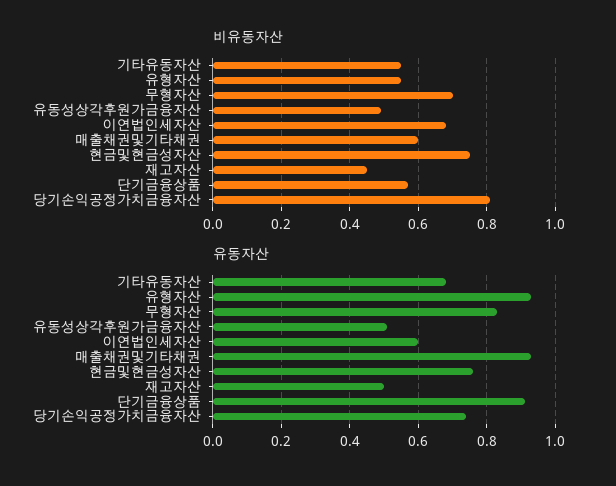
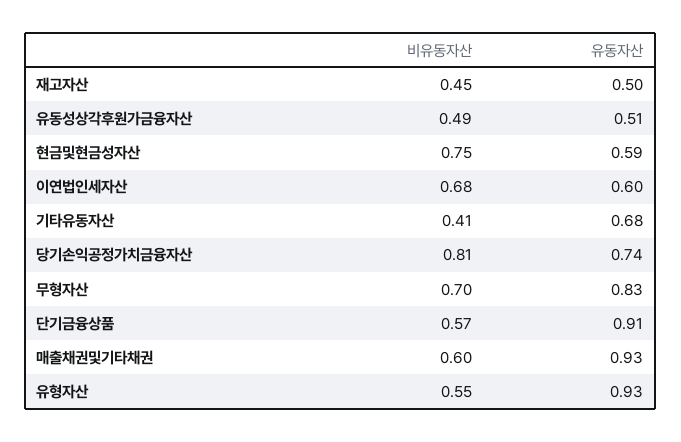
비유동자산, 기타유동자산: 0.55 -> 0.41
유동자산, 현금및현금성자산: 0.75 -> 0.59

